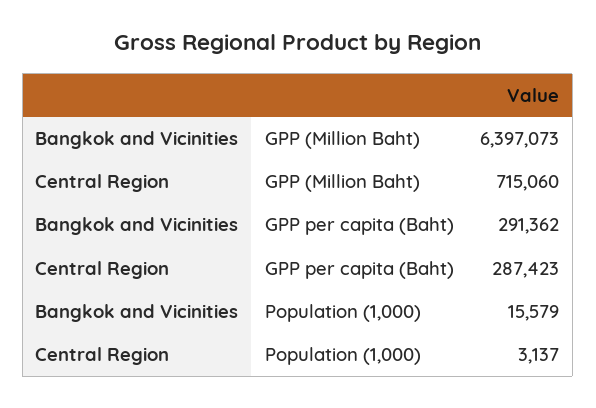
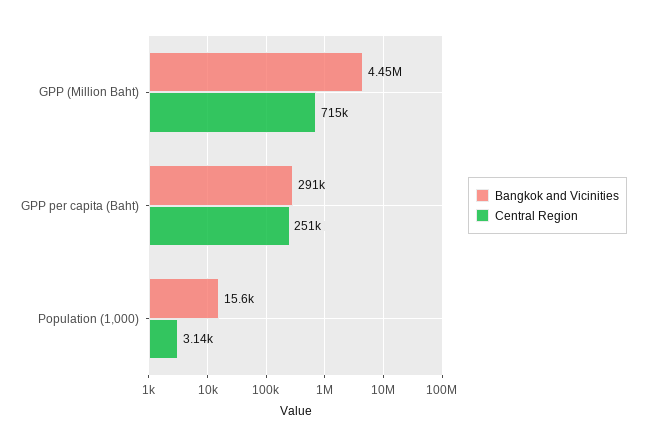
Bangkok and Vicinities, GPP (Million Baht): 6397073 -> 4450000
Central Region, GPP per capita (Baht): 287423 -> 251000

